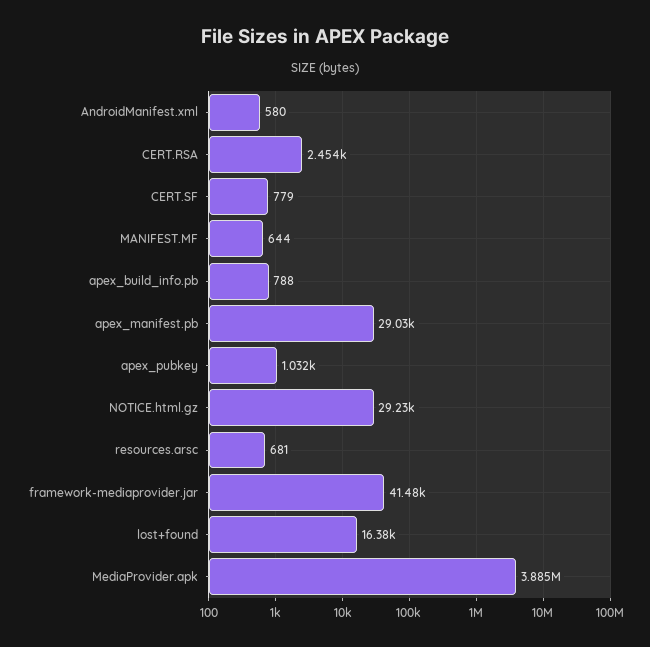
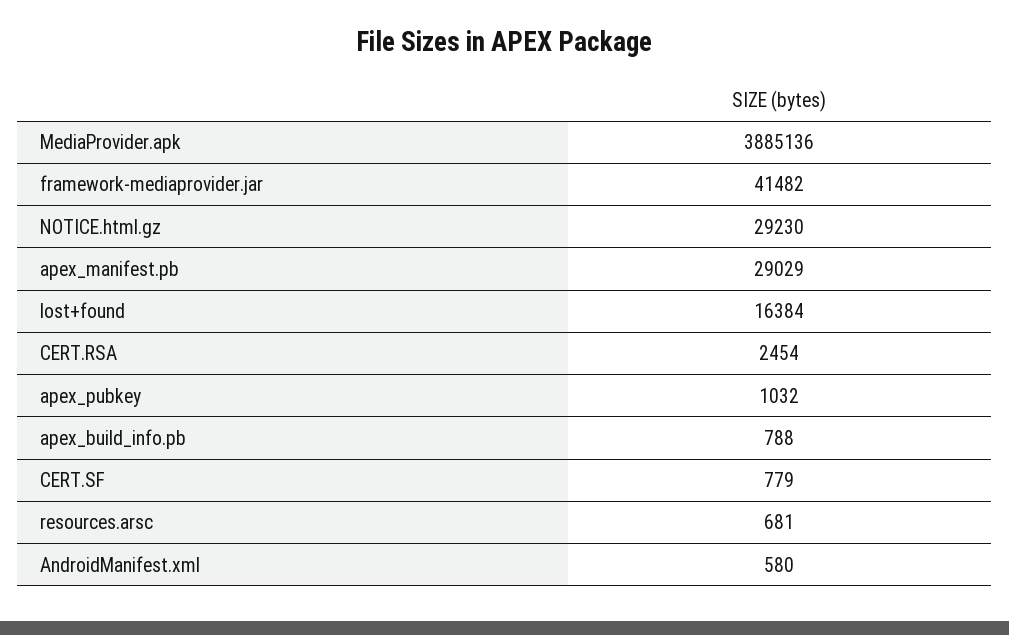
MANIFEST.MF: 644 -> none

